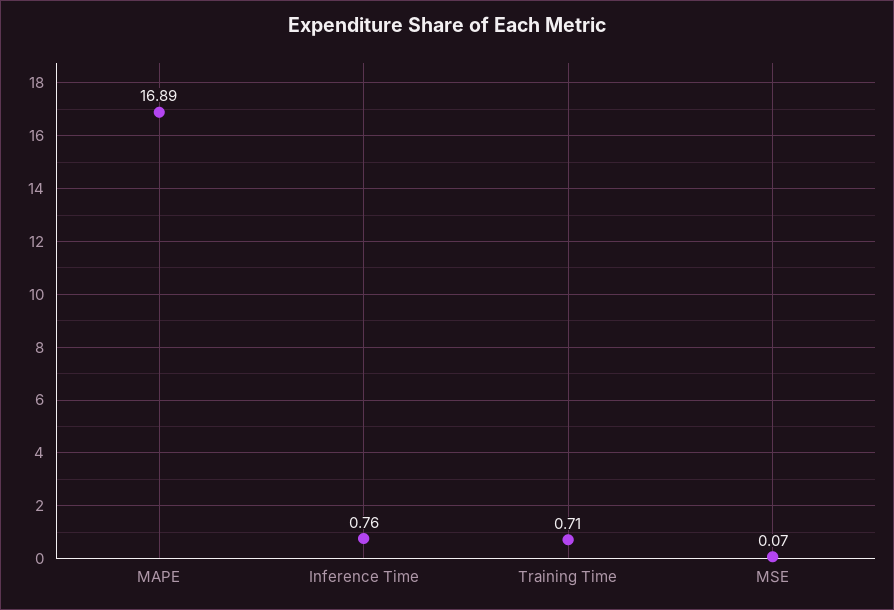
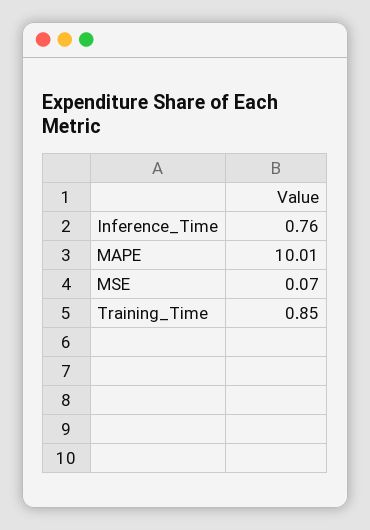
MAPE: 16.89 -> 10.01
Training Time: 0.71 -> 0.85

